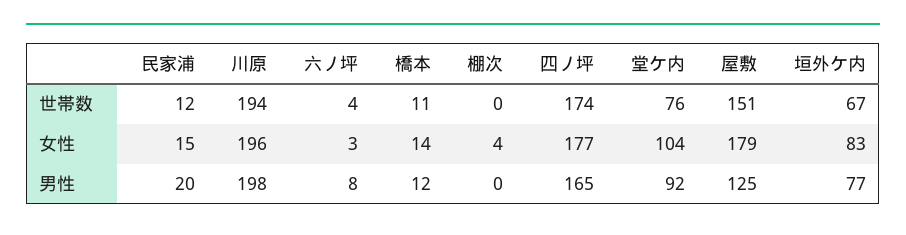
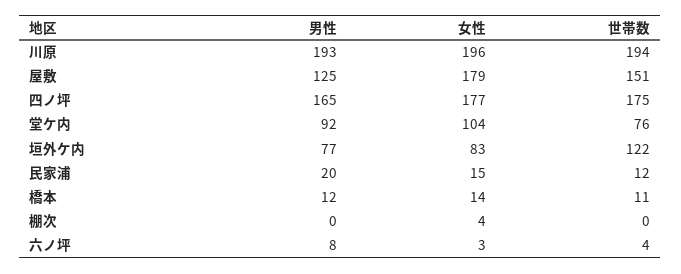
四ノ坪, 世帯数: 174 -> 175
垣外ケ内, 世帯数: 67 -> 122
川原, 男性: 198 -> 193

